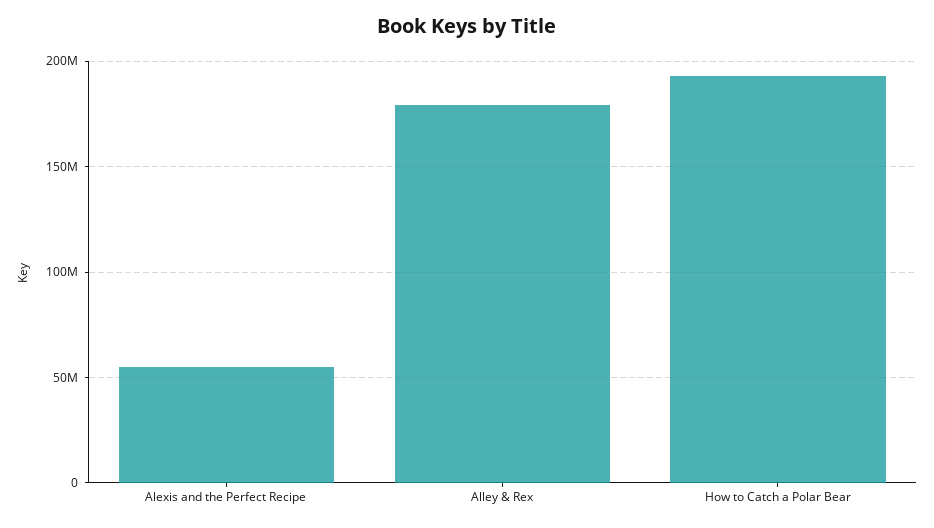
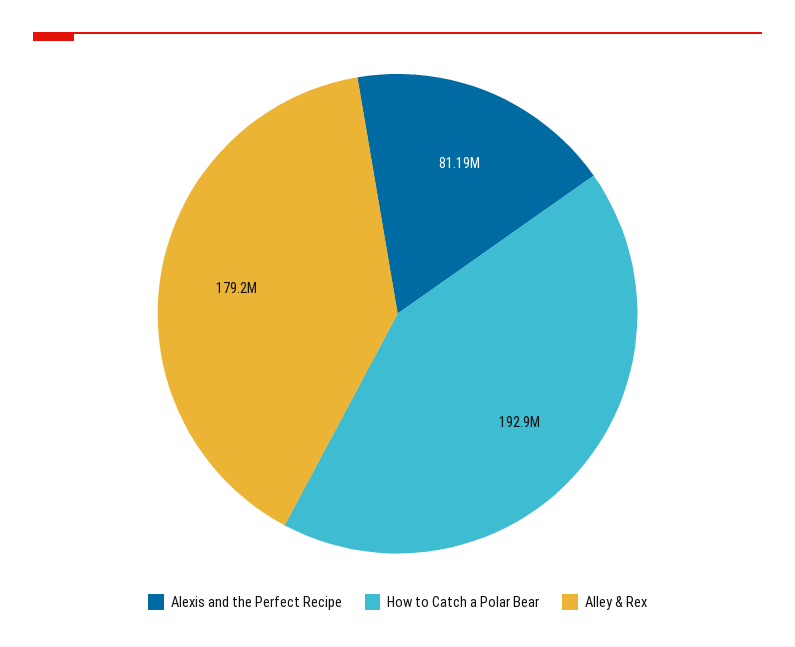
Alexis and the Perfect Recipe: 55000000 -> 81190000

